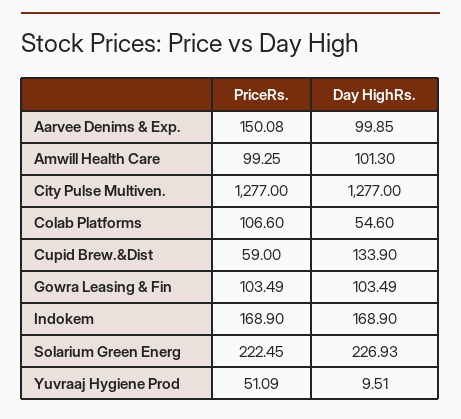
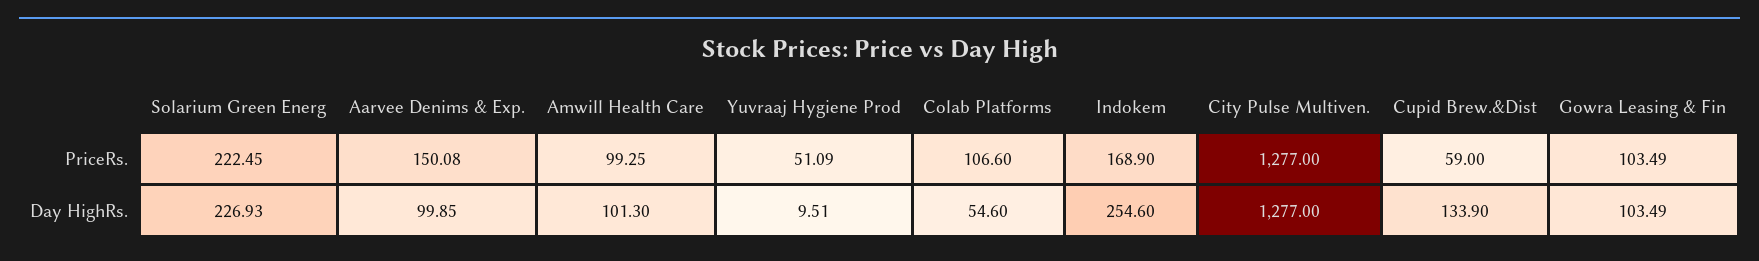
Day HighRs., Indokem: 168.9 -> 254.6

